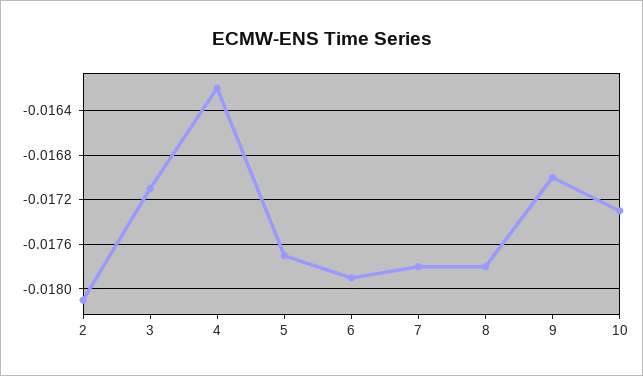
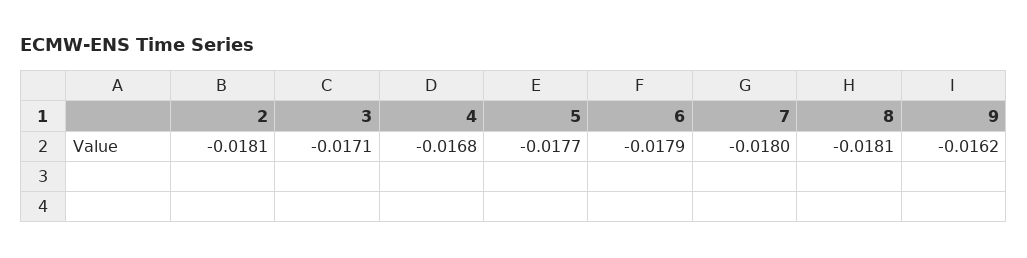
4: -0.0162 -> -0.0168
7: -0.0178 -> -0.018
8: -0.0178 -> -0.0181
9: -0.017 -> -0.0162
10: -0.0173 -> none

